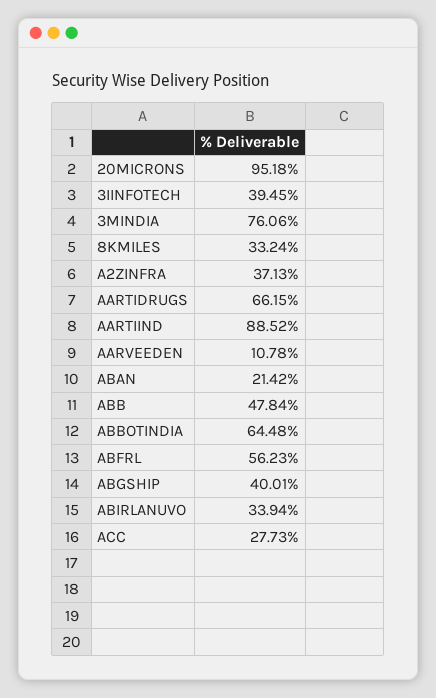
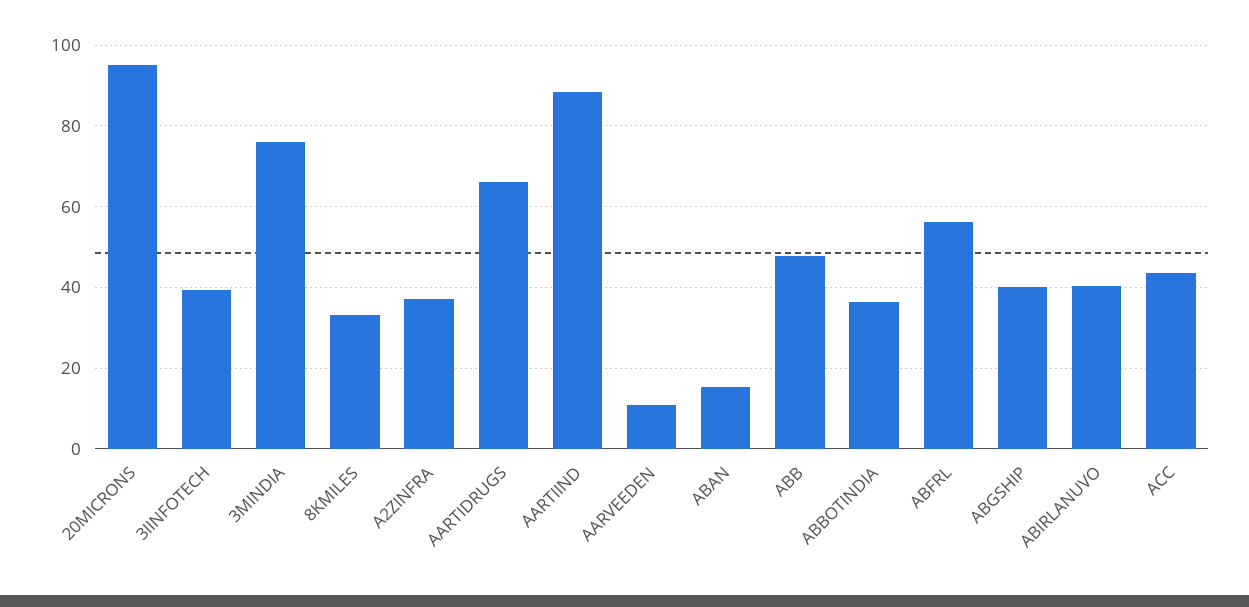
ABAN: 21.42 -> 16
ABBOTINDIA: 64.48 -> 36
ABIRLANUVO: 33.94 -> 40
ACC: 27.73 -> 44

